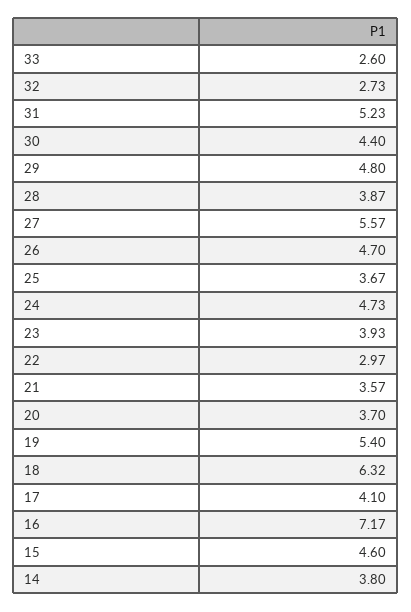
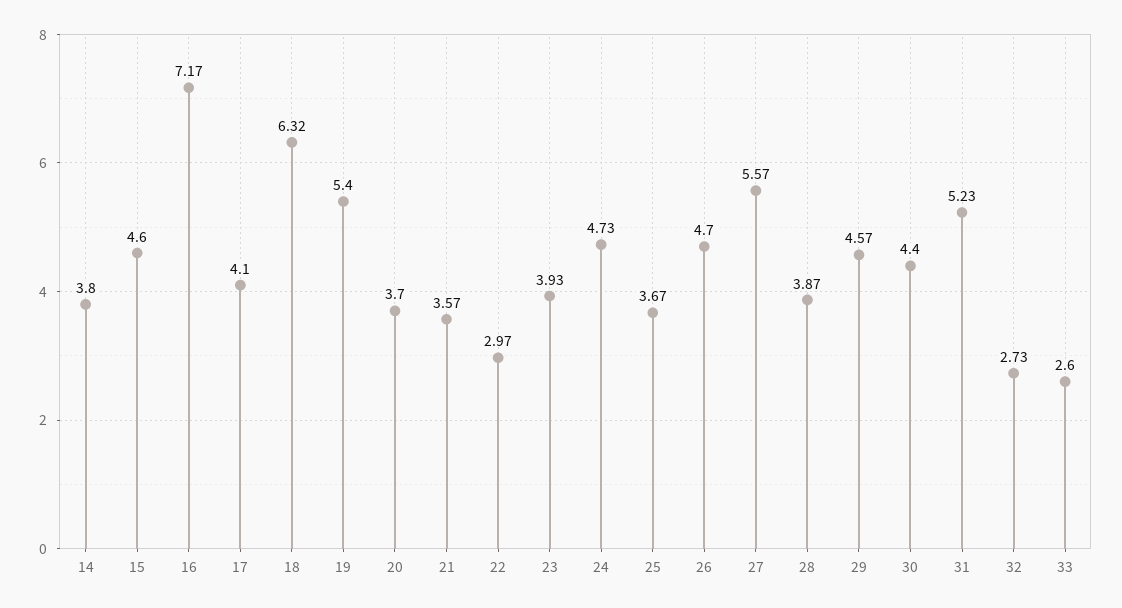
29: 4.8 -> 4.57

